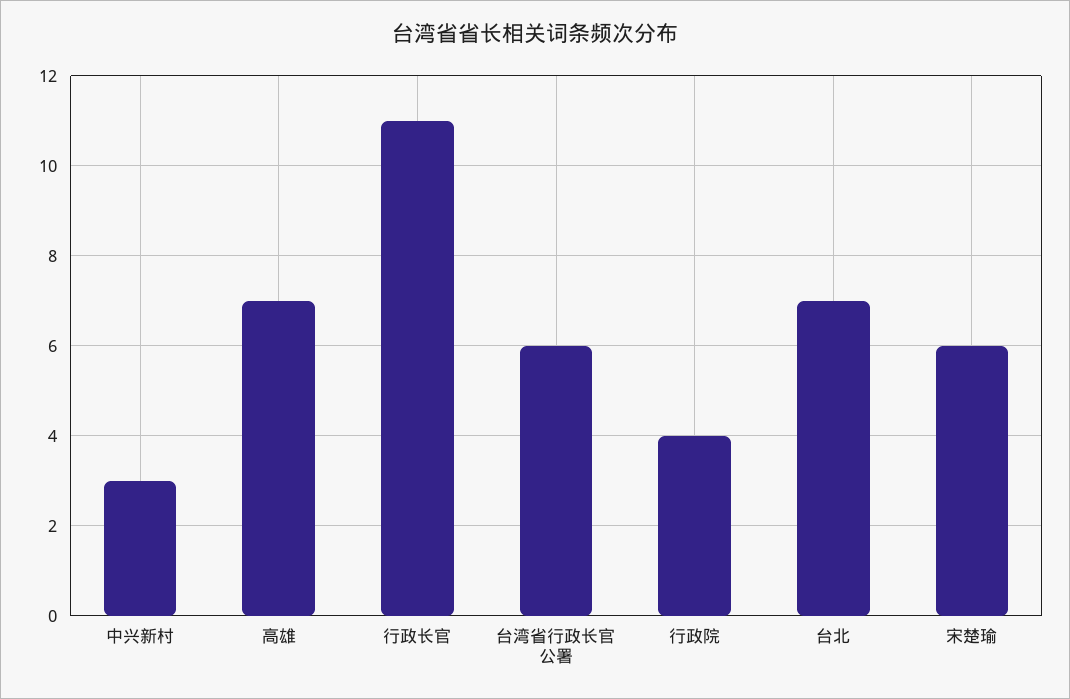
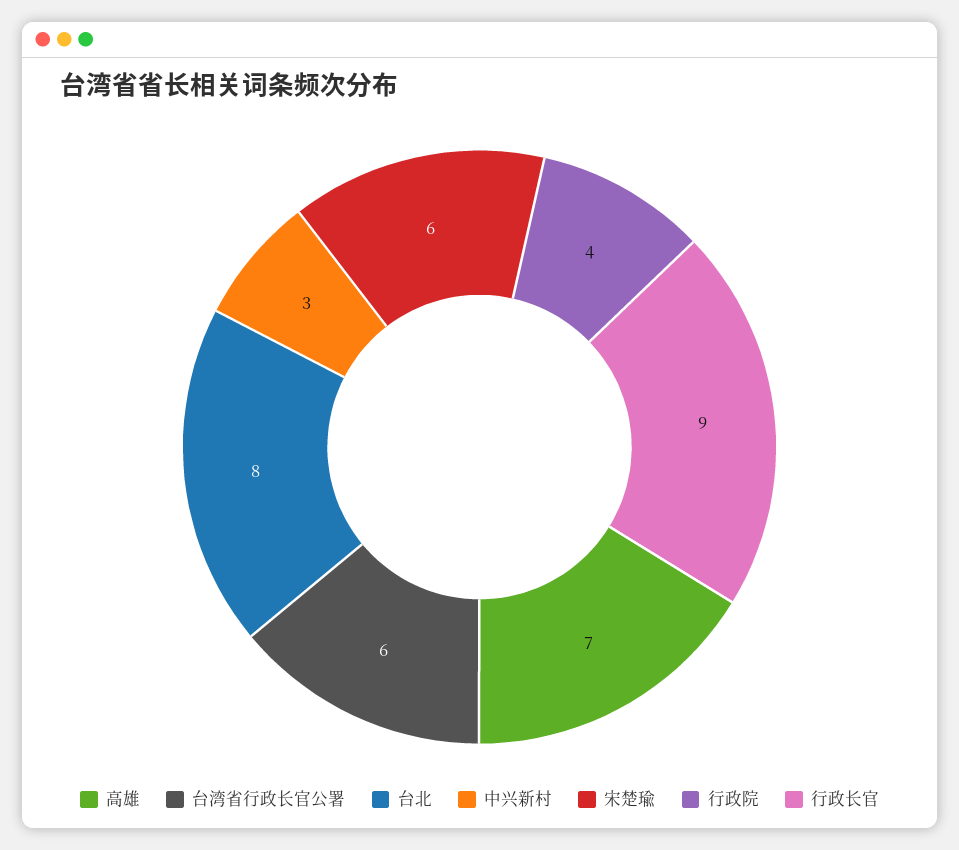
行政长官: 11 -> 9
台北: 7 -> 8

